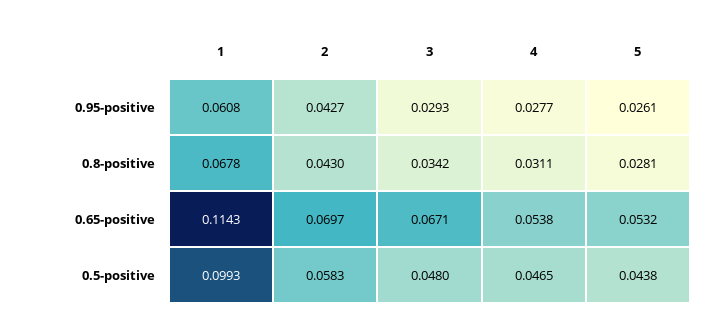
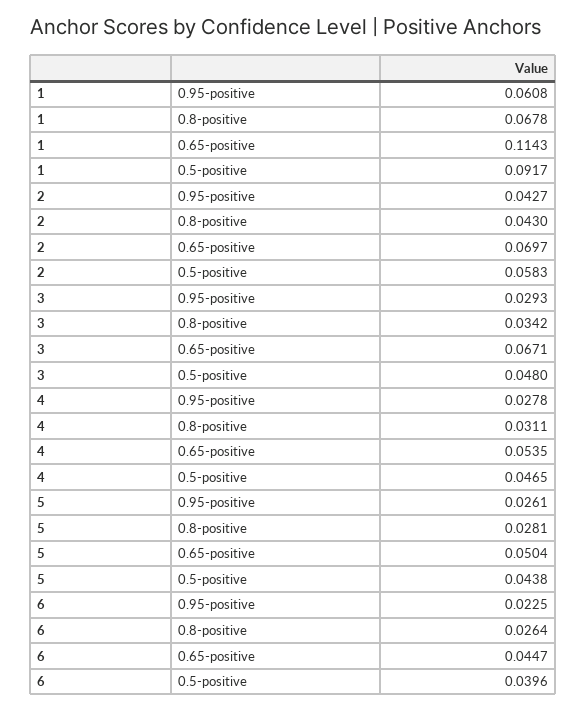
4, 0.95-positive: 0.0277 -> 0.0278
4, 0.65-positive: 0.0538 -> 0.0535
5, 0.65-positive: 0.0532 -> 0.0504
1, 0.5-positive: 0.0993 -> 0.0917
6, 0.95-positive: none -> 0.0225
6, 0.8-positive: none -> 0.0264
6, 0.65-positive: none -> 0.0447
6, 0.5-positive: none -> 0.0396

